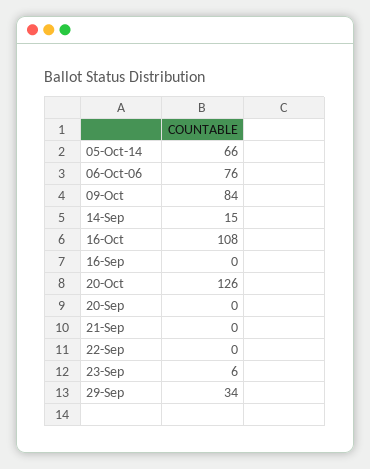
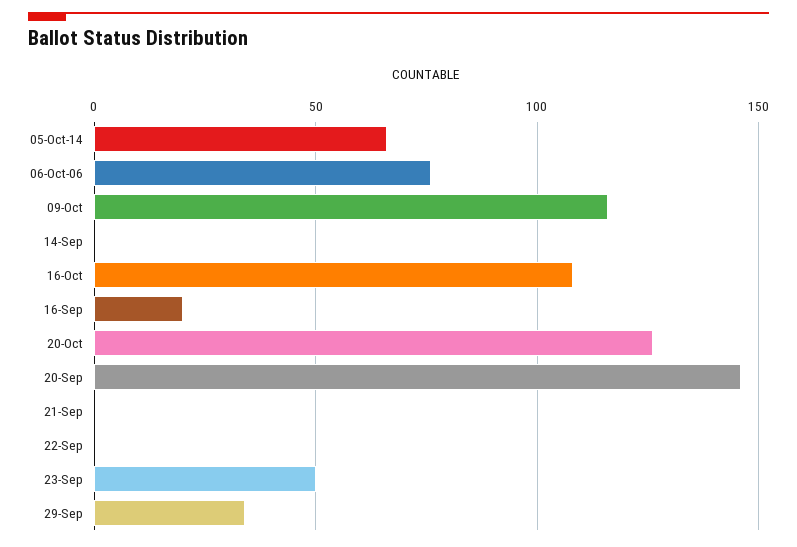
09-Oct: 84 -> 115
14-Sep: 15 -> 0
16-Sep: 0 -> 20
20-Sep: 0 -> 145
23-Sep: 6 -> 50

